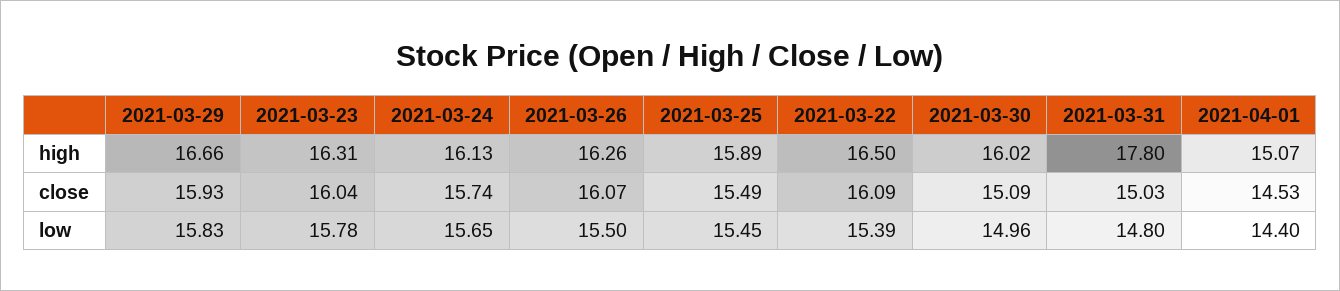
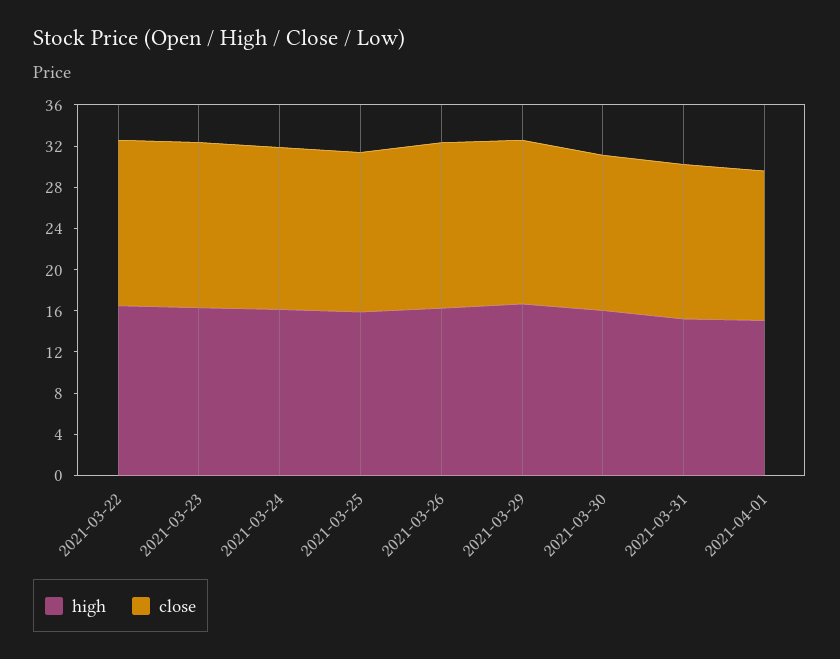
high, 2021-03-31: 17.8 -> 15
low, 2021-03-29: 15.83 -> none
low, 2021-03-23: 15.78 -> none
low, 2021-03-24: 15.65 -> none
low, 2021-03-26: 15.5 -> none
low, 2021-03-25: 15.45 -> none
low, 2021-03-22: 15.39 -> none
low, 2021-03-30: 14.96 -> none
low, 2021-03-31: 14.8 -> none
low, 2021-04-01: 14.4 -> none

